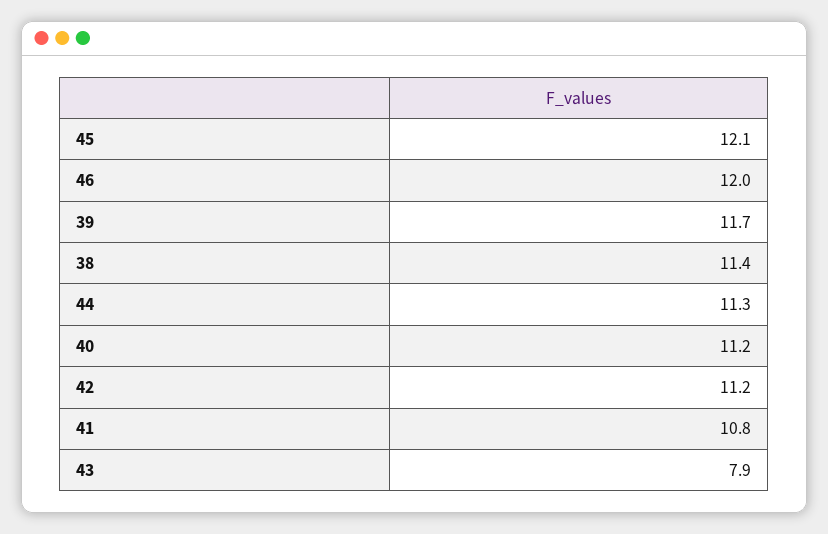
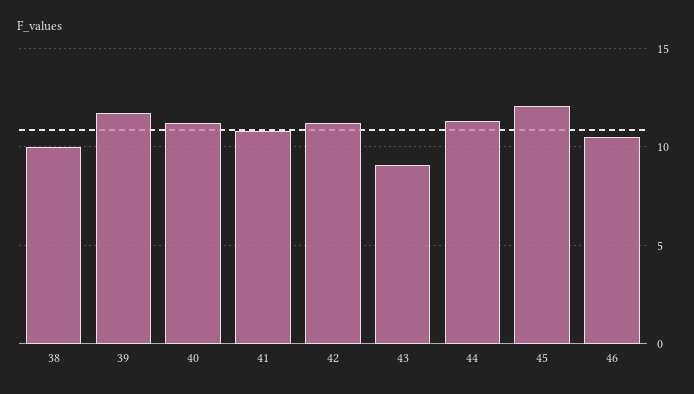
46: 12 -> 10.5
38: 11.4 -> 10
43: 7.9 -> 9

